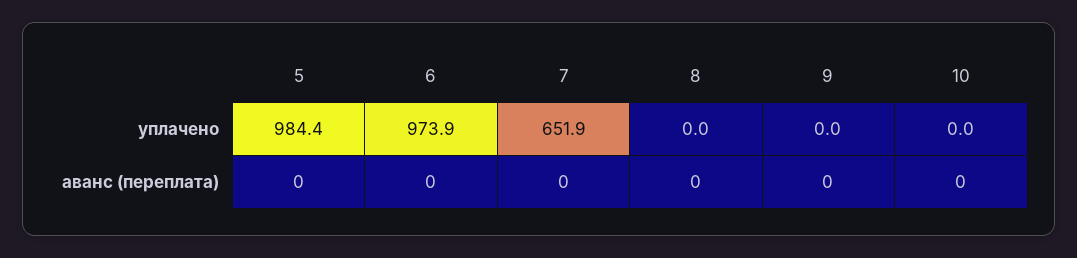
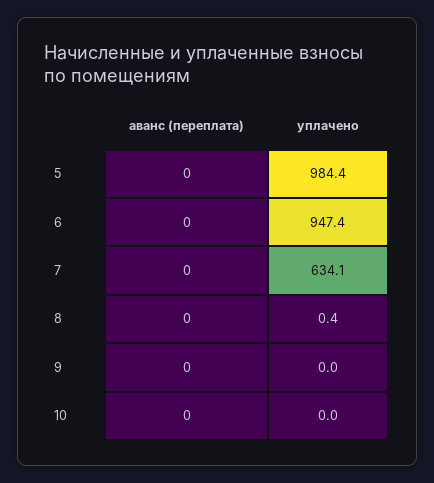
6, уплачено: 973.9 -> 947.4
7, уплачено: 651.9 -> 634.1
8, уплачено: 0 -> 0.4

